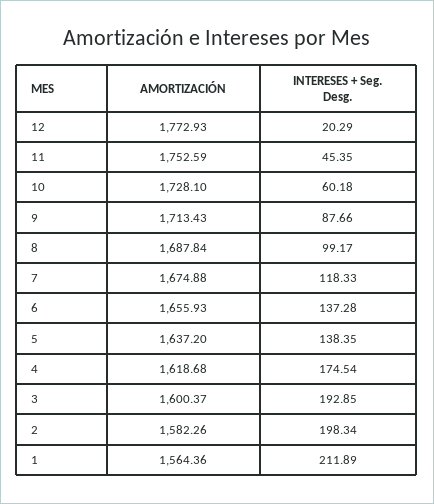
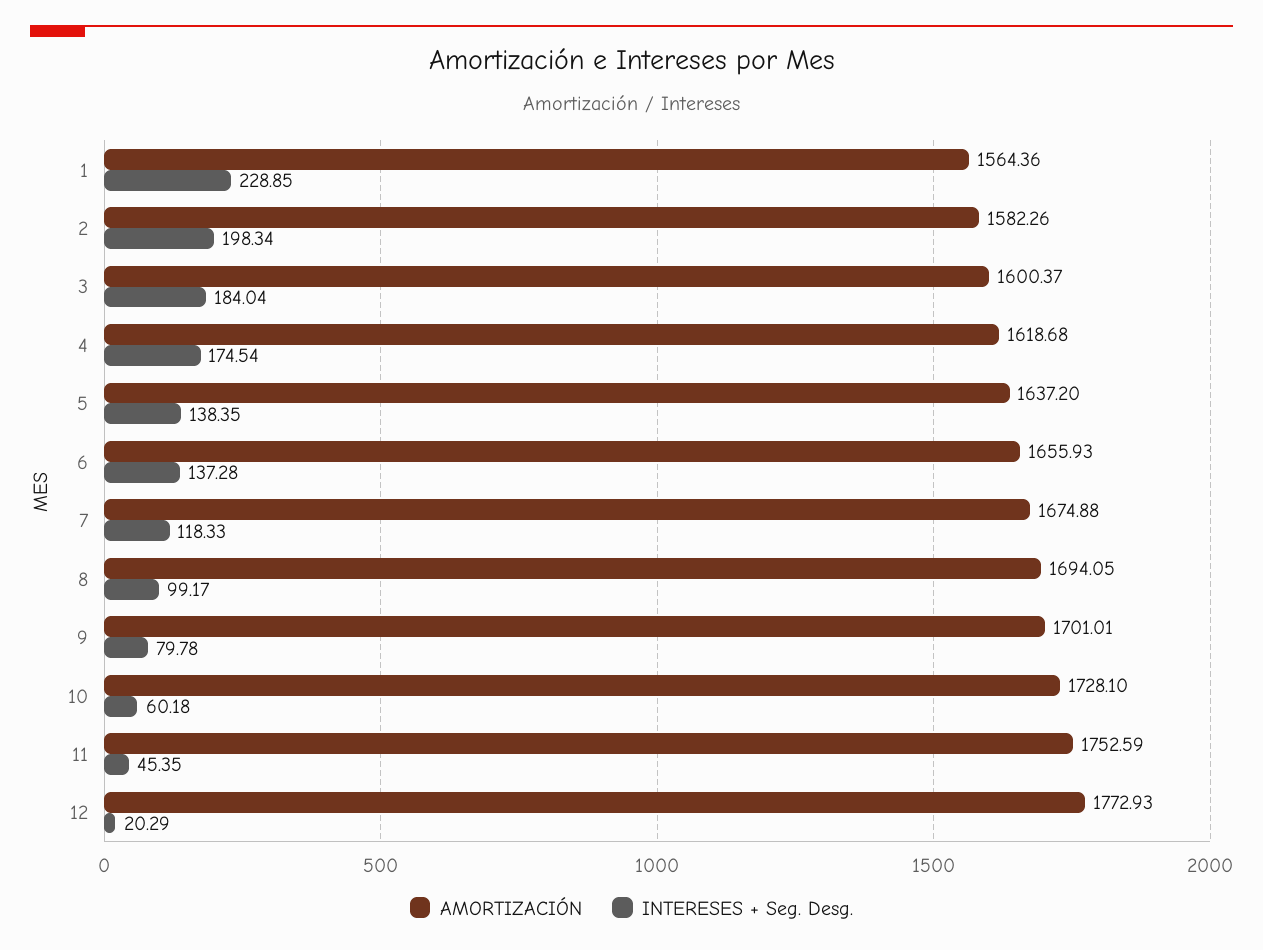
AMORTIZACIÓN, 9: 1713.43 -> 1701.01
INTERESES + Seg. Desg., 9: 87.66 -> 79.78
AMORTIZACIÓN, 8: 1687.84 -> 1694.05
INTERESES + Seg. Desg., 3: 192.85 -> 184.04
INTERESES + Seg. Desg., 1: 211.89 -> 228.85

